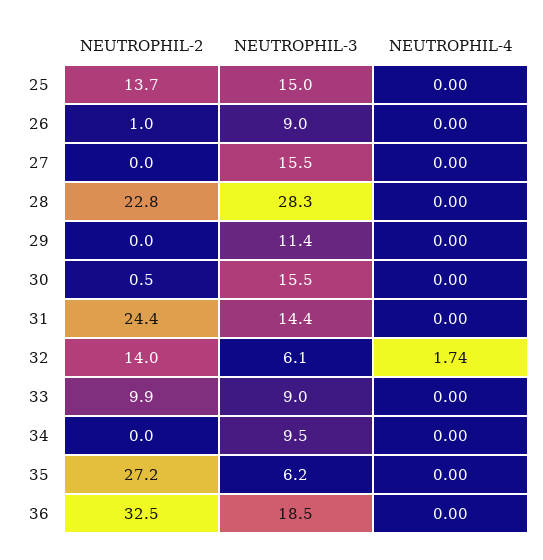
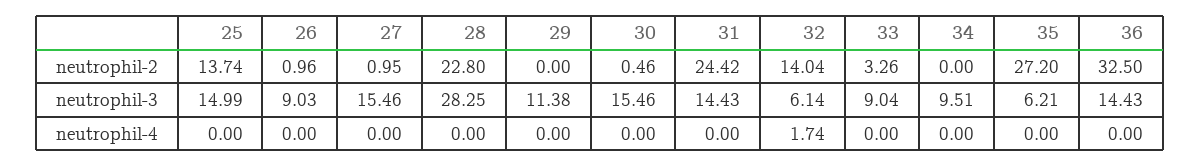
NEUTROPHIL-2, 27: 0 -> 0.95
NEUTROPHIL-2, 33: 9.9 -> 3.26
NEUTROPHIL-3, 36: 18.5 -> 14.43

